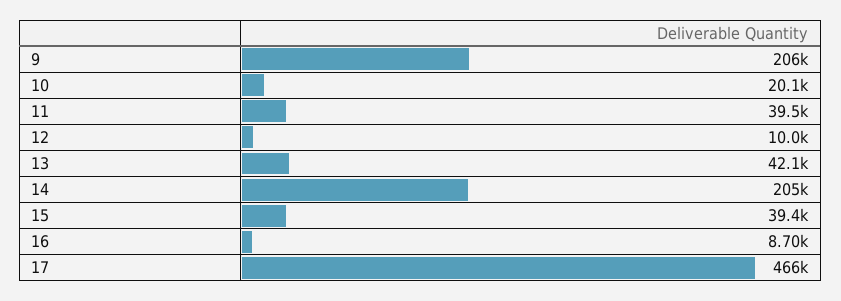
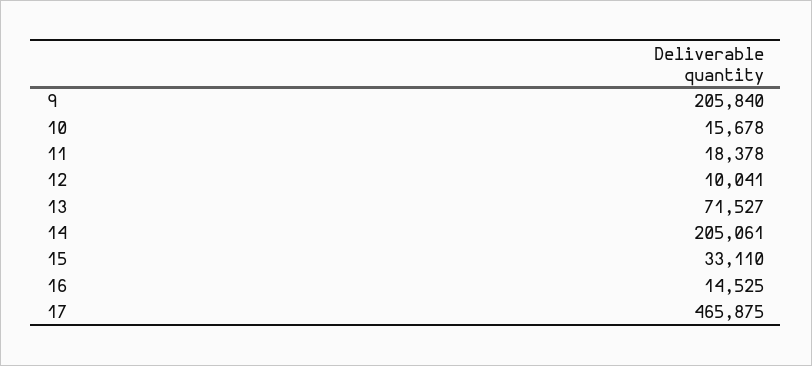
10: 20100 -> 15678
11: 39500 -> 18378
13: 42100 -> 71527
15: 39400 -> 33110
16: 8700 -> 14525

